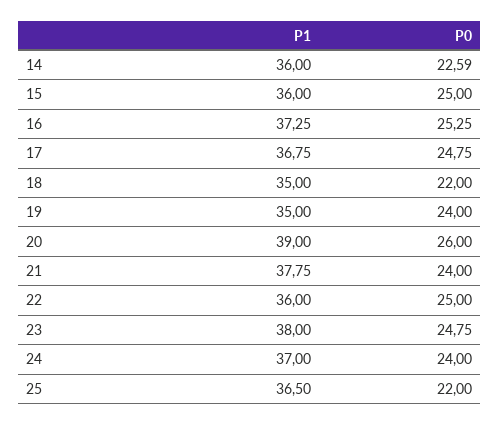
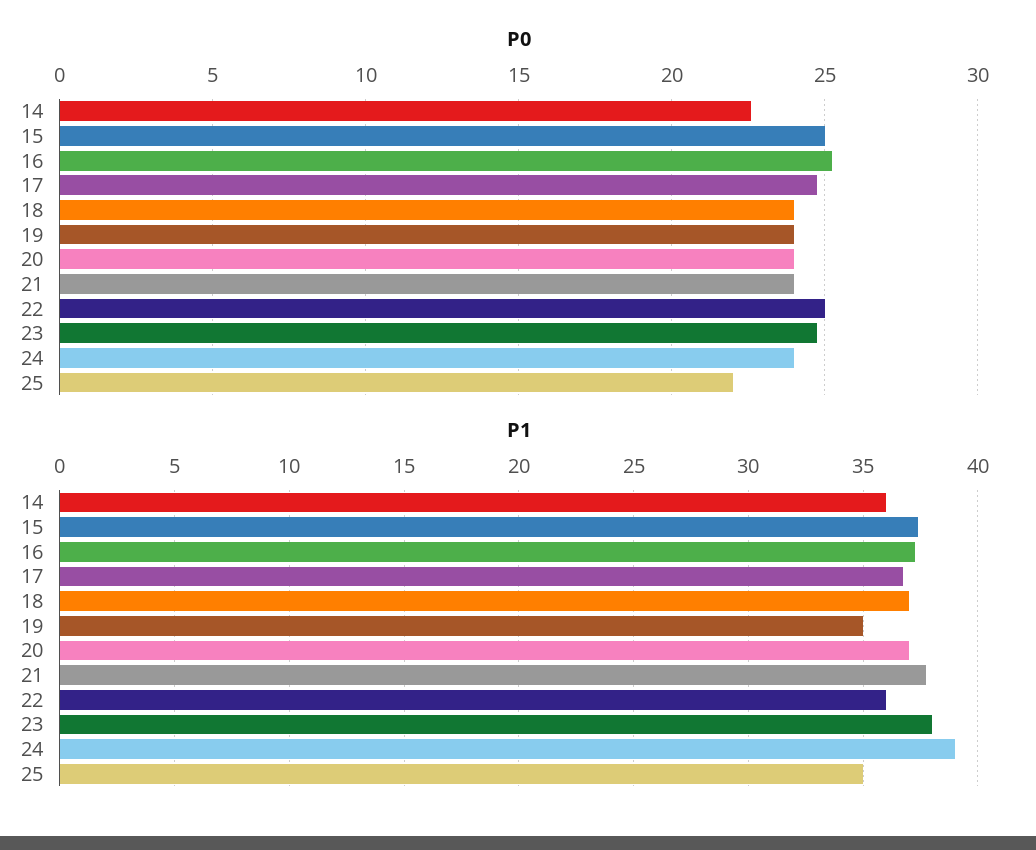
P1, 15: 36 -> 37.5
P1, 18: 35 -> 37
P0, 18: 22 -> 24
P1, 20: 39 -> 37
P0, 20: 26 -> 24
P1, 24: 37 -> 39
P1, 25: 36.5 -> 35

